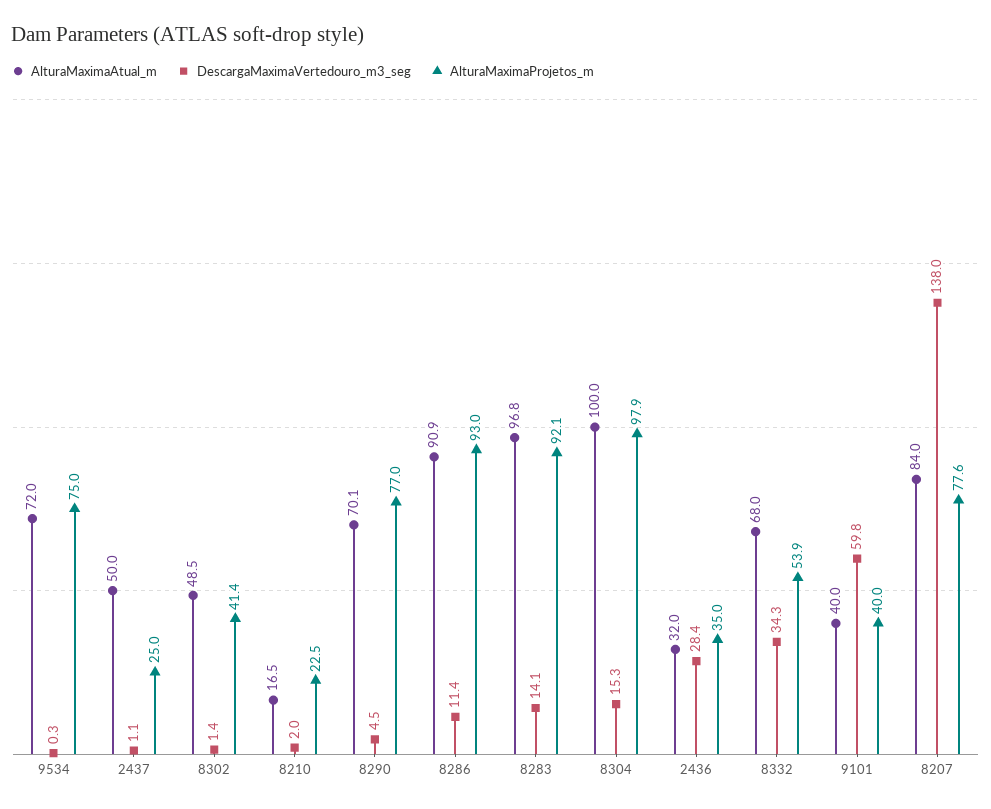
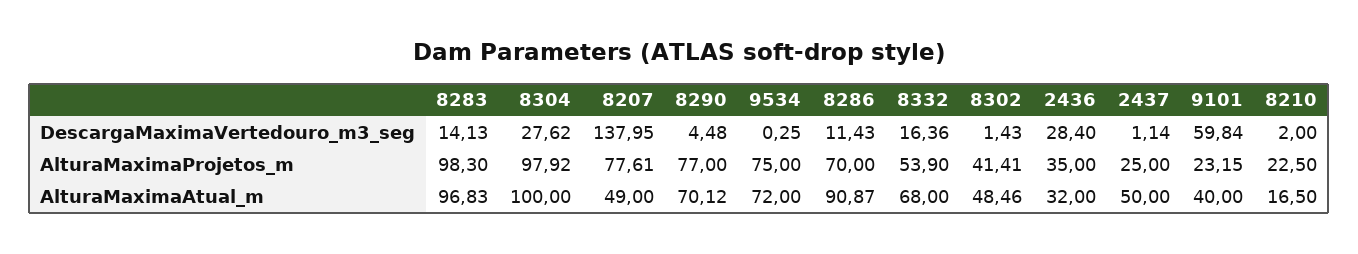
AlturaMaximaProjetos_m, 8286: 93 -> 70
AlturaMaximaProjetos_m, 8283: 92.1 -> 98.3
DescargaMaximaVertedouro_m3_seg, 8304: 15.3 -> 27.62
DescargaMaximaVertedouro_m3_seg, 8332: 34.3 -> 16.36
AlturaMaximaProjetos_m, 9101: 40 -> 23.15
AlturaMaximaAtual_m, 8207: 84 -> 49

